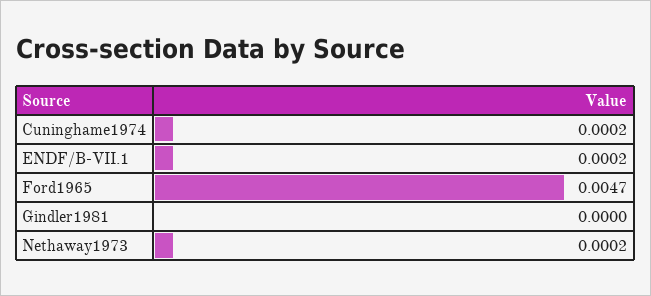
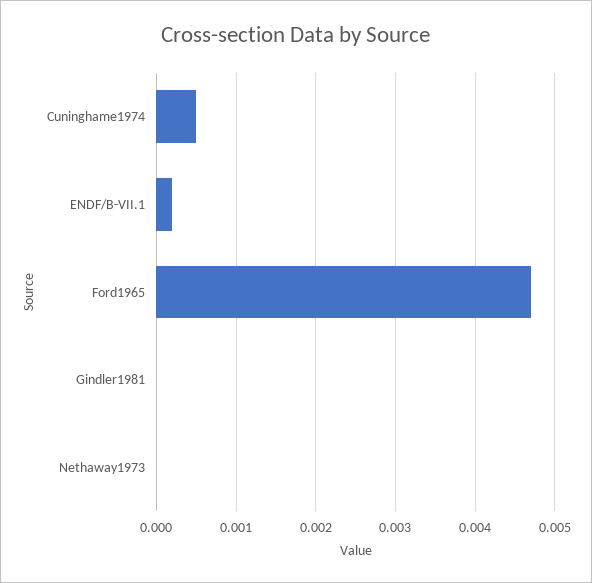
Cuninghame1974: 0.0002 -> 0.0005
Nethaway1973: 0.0002 -> 0

